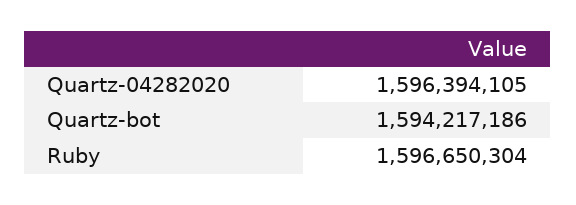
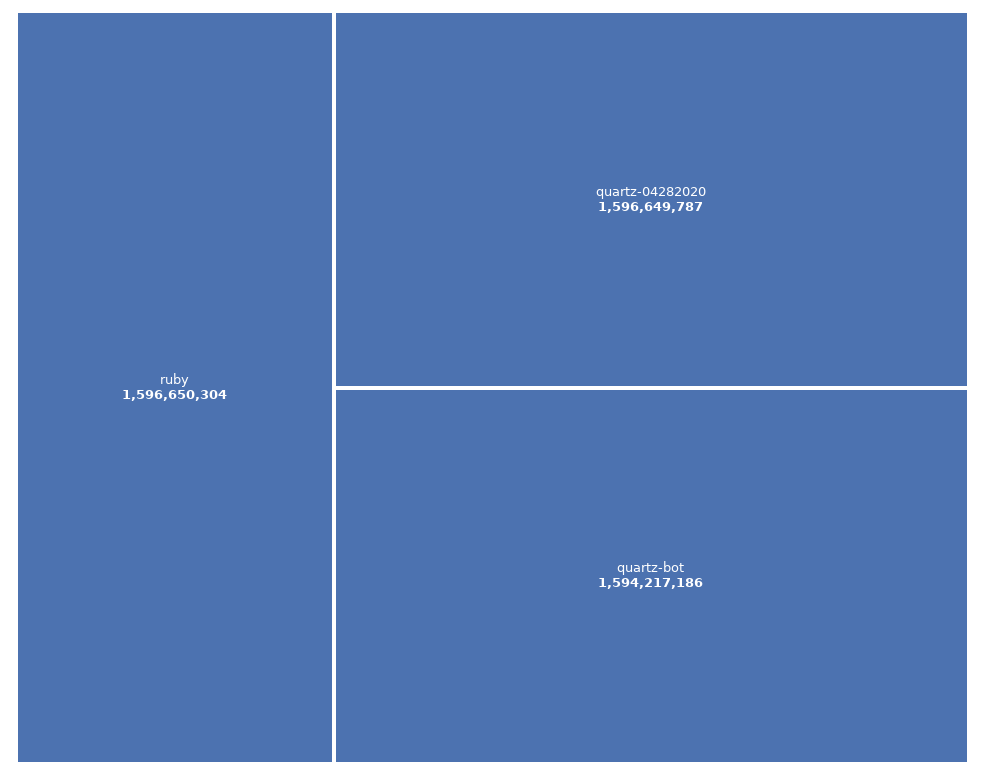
Quartz-04282020: 1596394105 -> 1596649787

